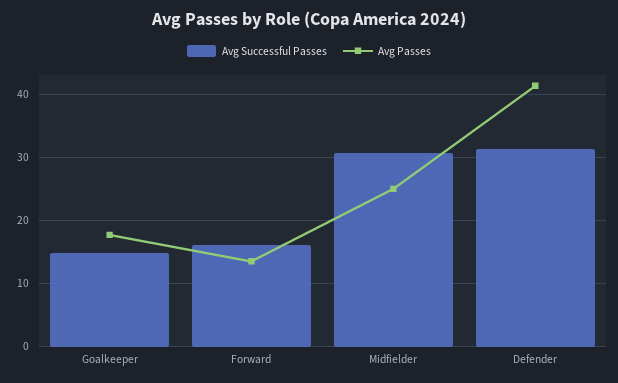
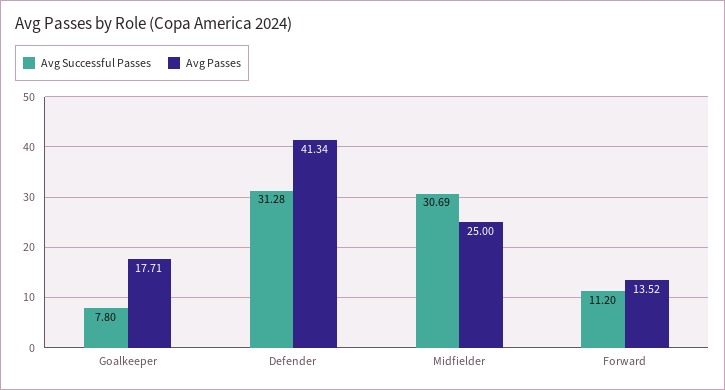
Avg Successful Passes, Goalkeeper: 15 -> 7.8
Avg Successful Passes, Forward: 16 -> 11.2

